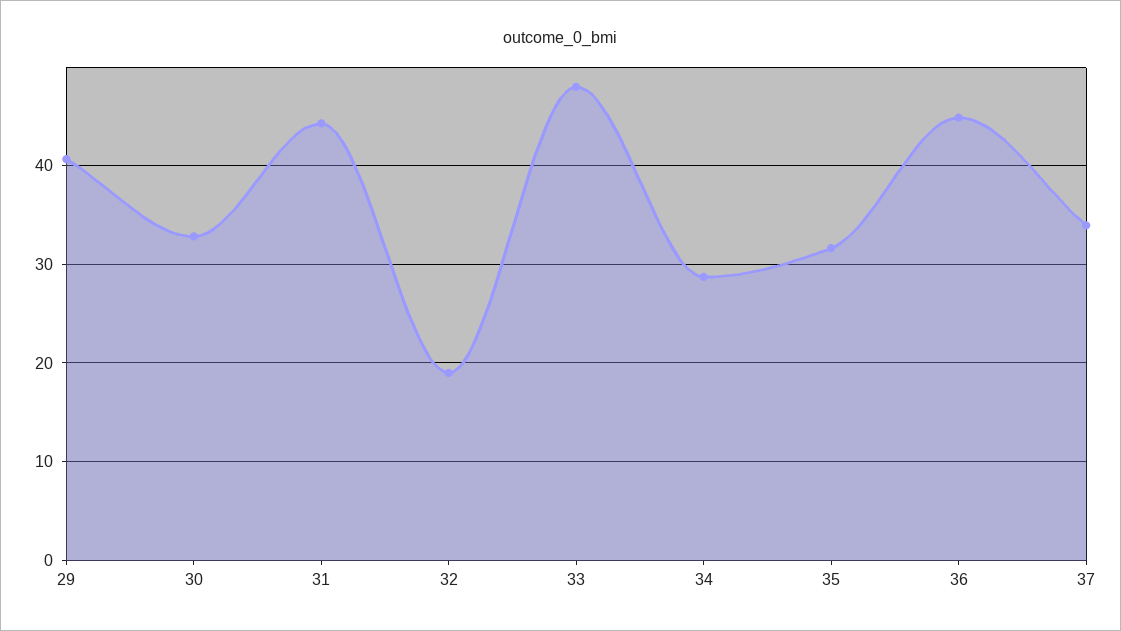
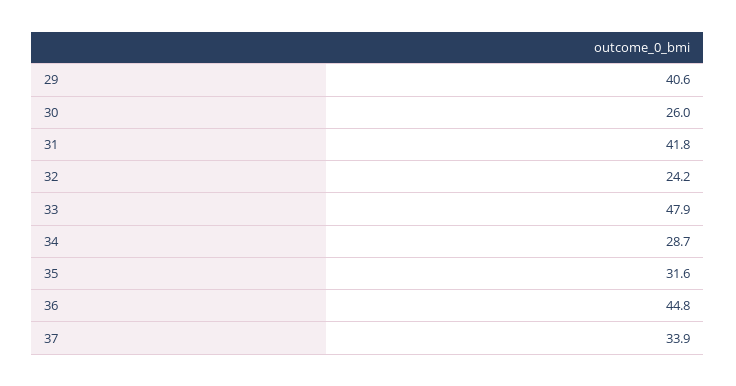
30: 33 -> 26
31: 44 -> 41.8
32: 19 -> 24.2

